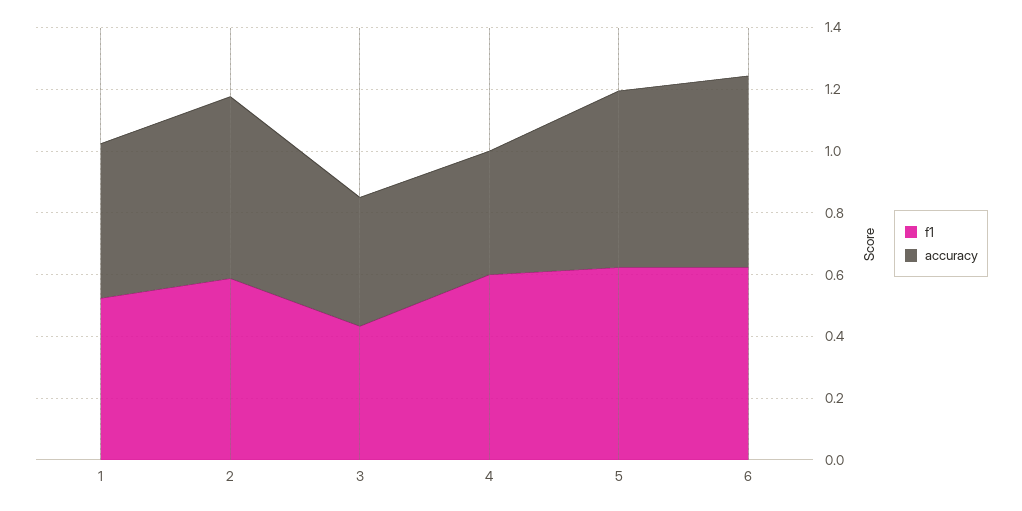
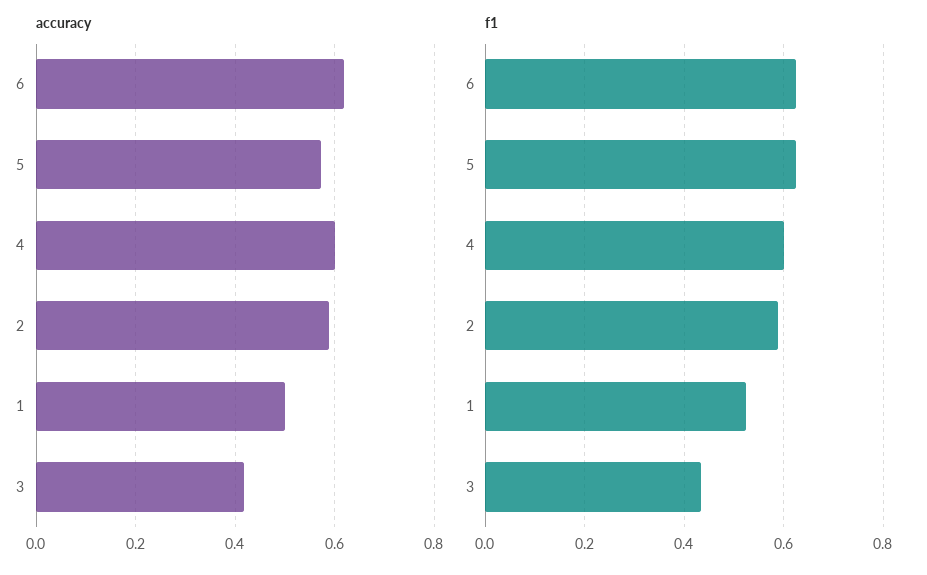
accuracy, 4: 0.4 -> 0.6

